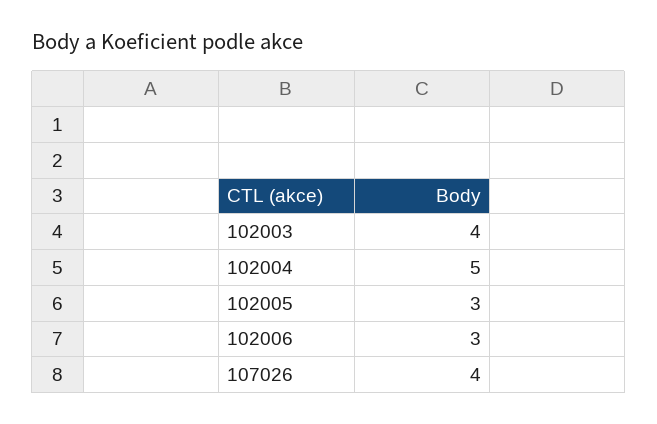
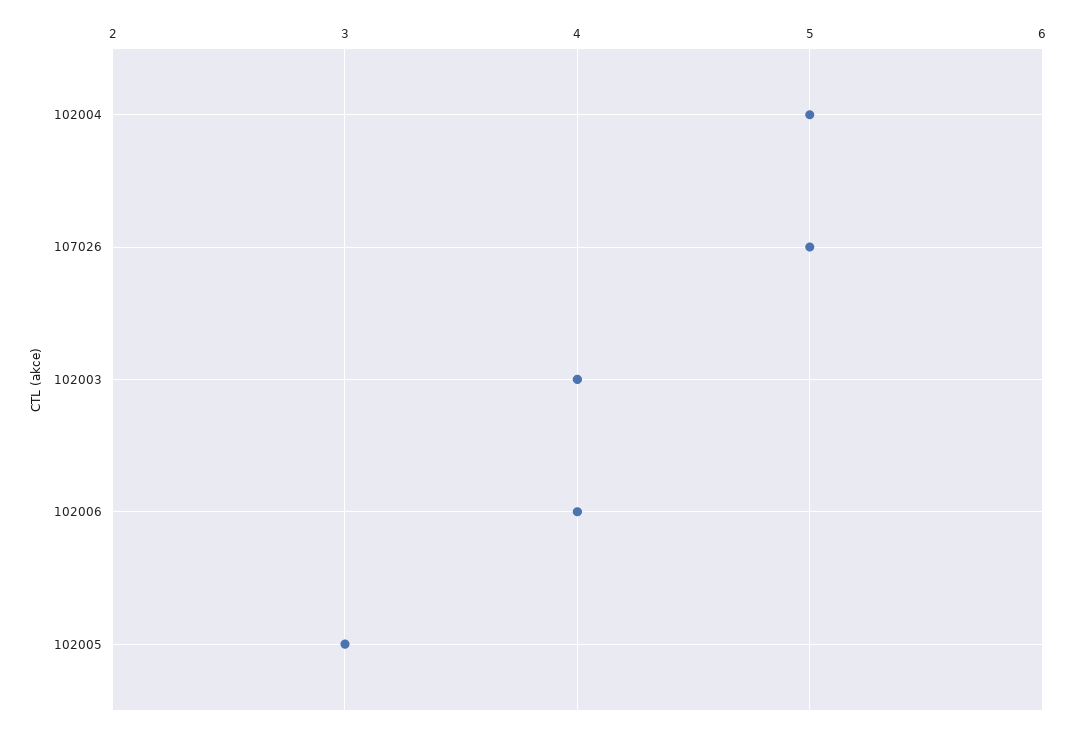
102006: 3 -> 4
107026: 4 -> 5

